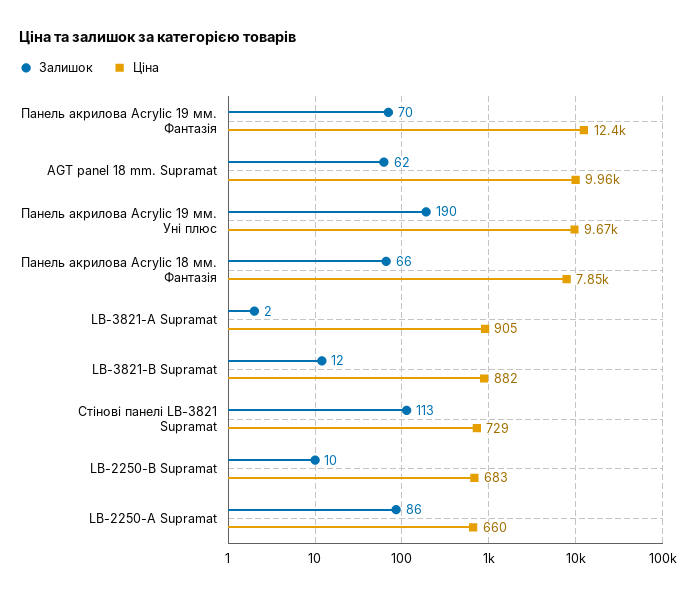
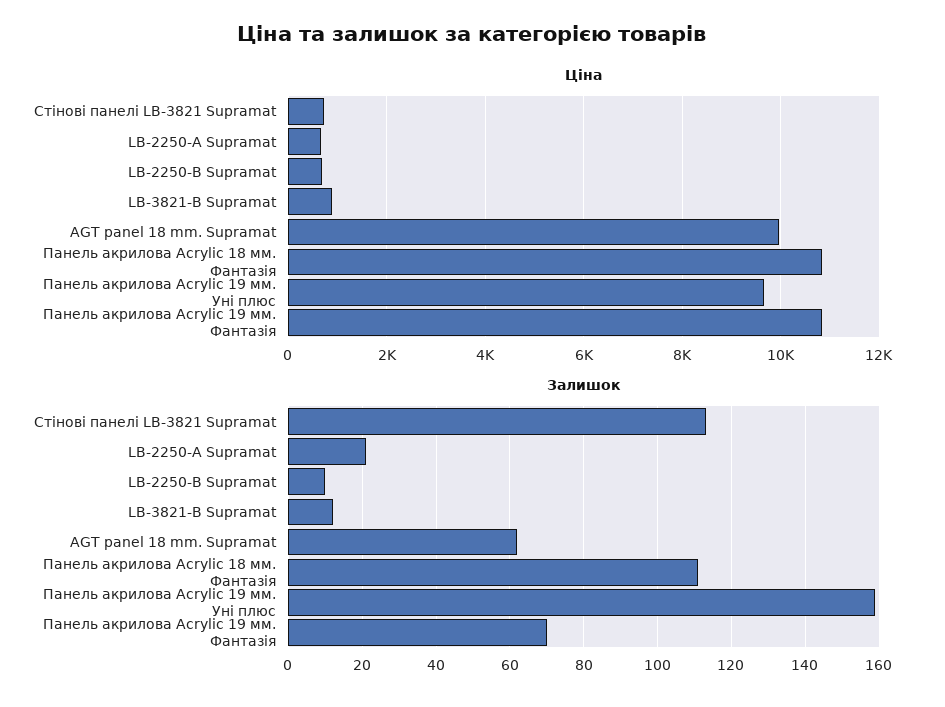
Ціна, Панель акрилова Acrylic 19 мм. Фантазія: 12400 -> 10800
Залишок, Панель акрилова Acrylic 19 мм. Уні плюс: 190 -> 160
Залишок, Панель акрилова Acrylic 18 мм. Фантазія: 66 -> 110
Ціна, Панель акрилова Acrylic 18 мм. Фантазія: 7850 -> 10800
Залишок, LB-3821-А Supramat: 2 -> none
Ціна, LB-3821-А Supramat: 905 -> none
Залишок, LB-2250-А Supramat: 86 -> 20

